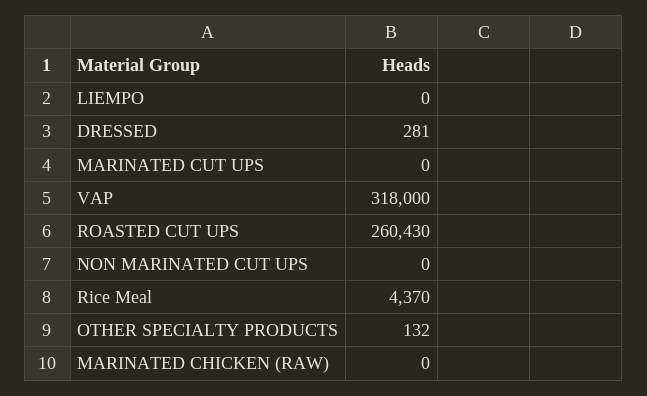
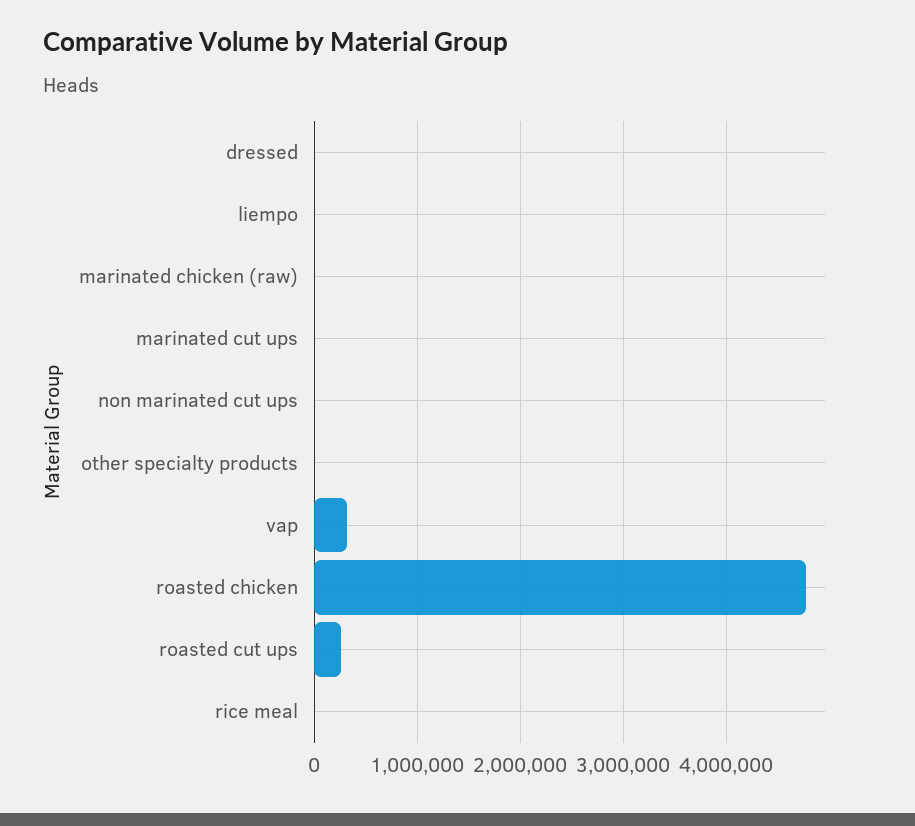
roasted chicken: none -> 4800000

